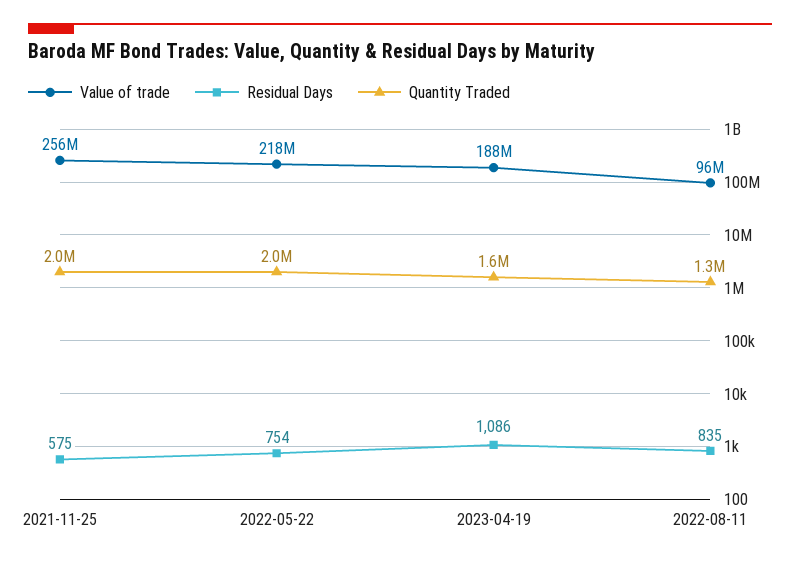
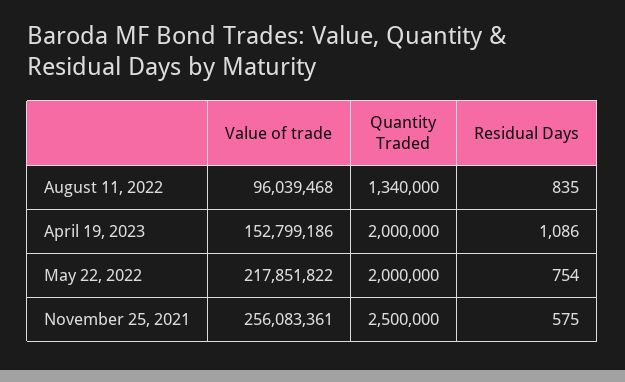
Quantity Traded, 2021-11-25: 2000000 -> 2500000
Value of trade, 2023-04-19: 188000000 -> 152799186
Quantity Traded, 2023-04-19: 1600000 -> 2000000

